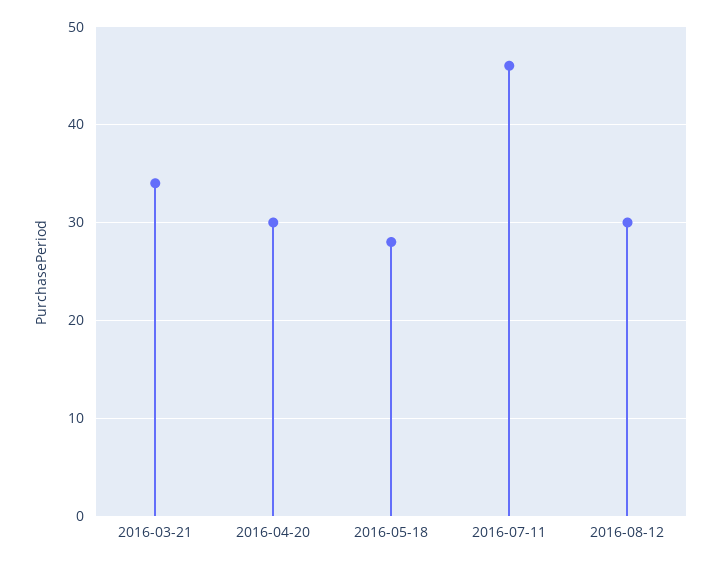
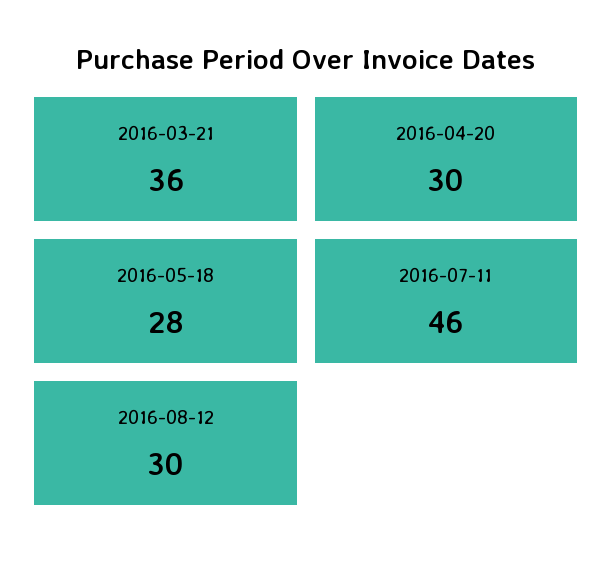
2016-03-21: 34 -> 36

